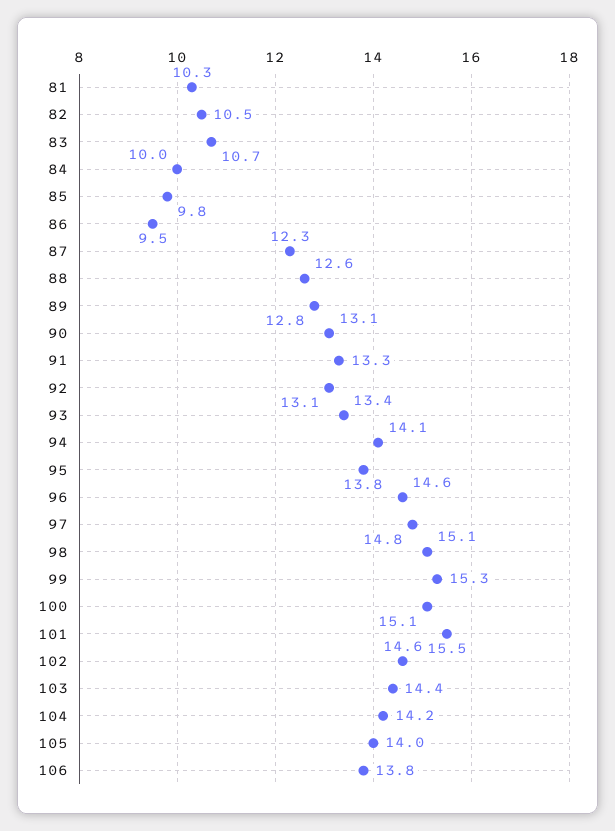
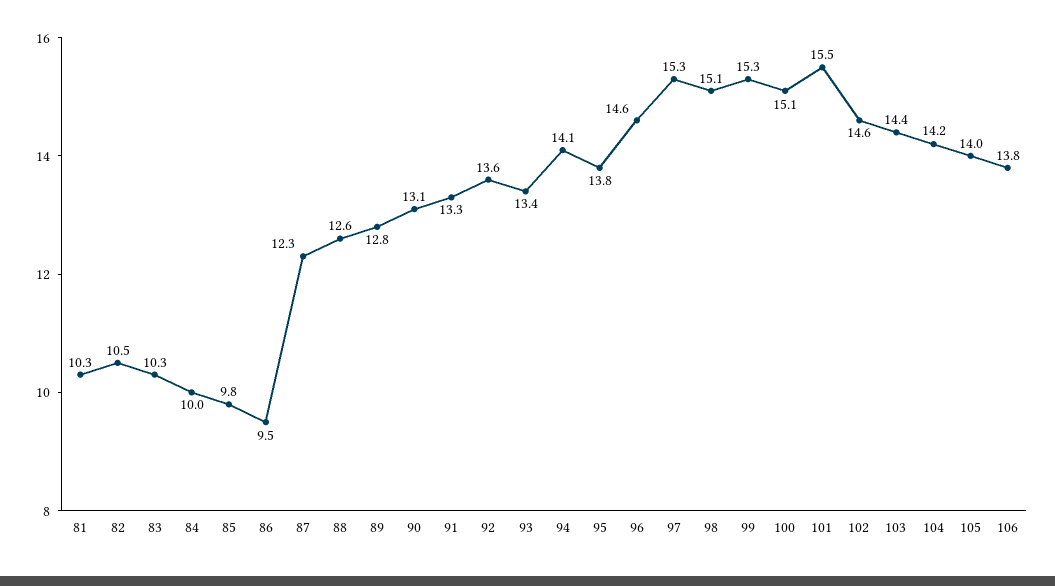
83: 10.7 -> 10.3
92: 13.1 -> 13.6
97: 14.8 -> 15.3

